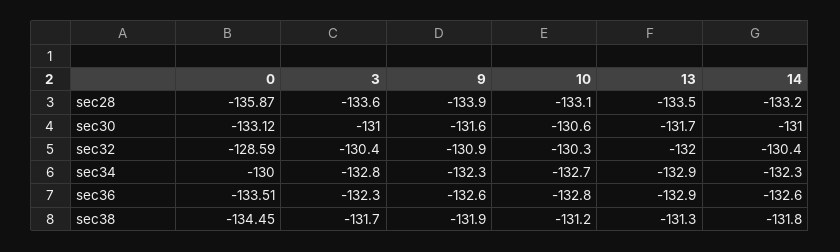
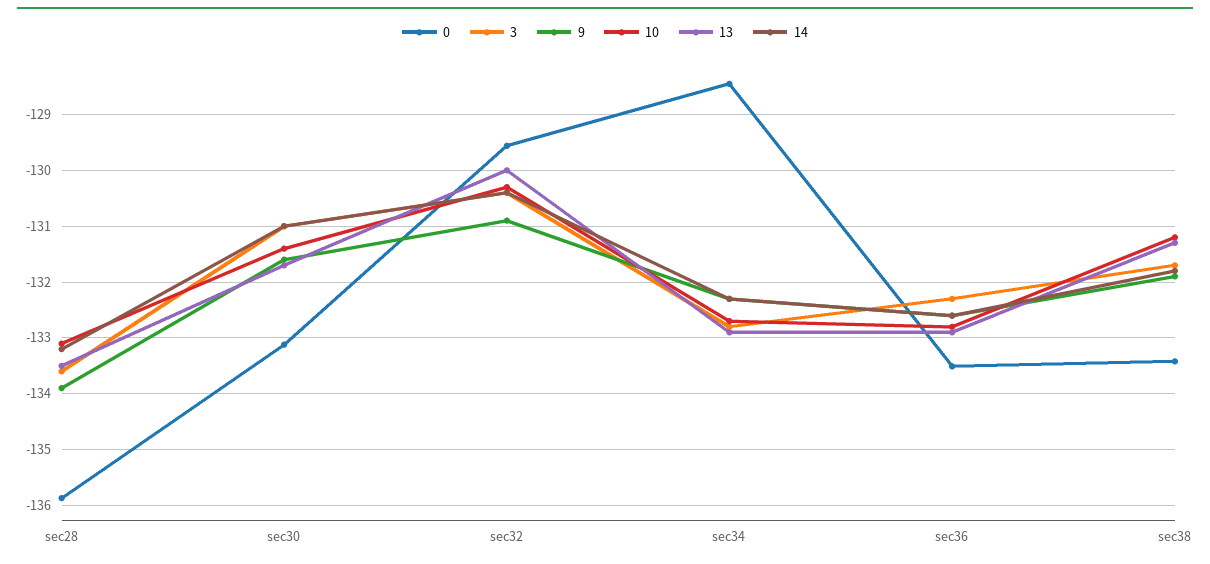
10, sec30: -130.6 -> -131.4
0, sec32: -128.59 -> -129.6
13, sec32: -132 -> -130
0, sec34: -130 -> -128.4
0, sec38: -134.45 -> -133.4

